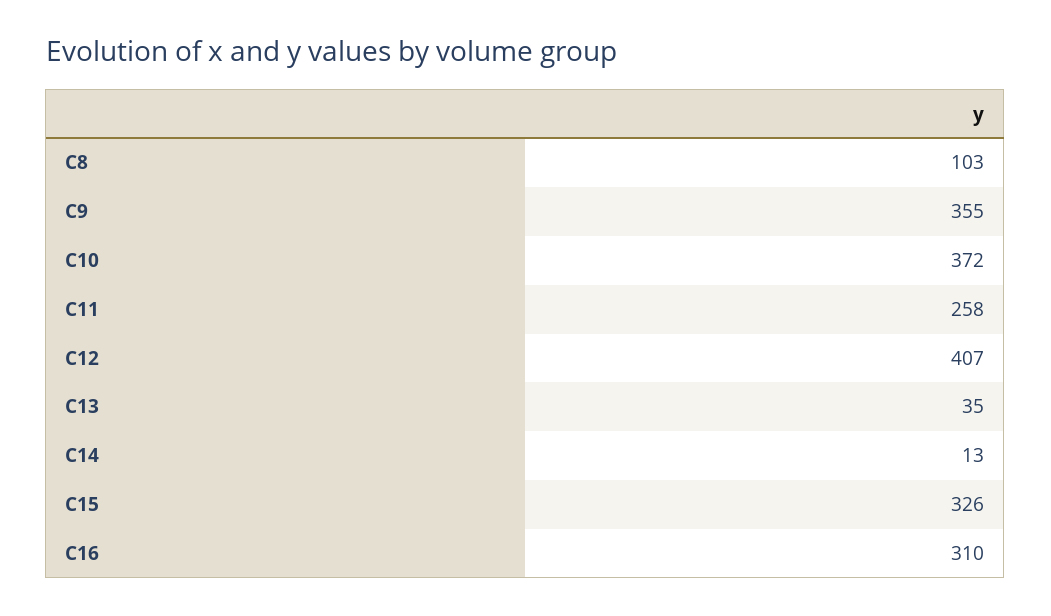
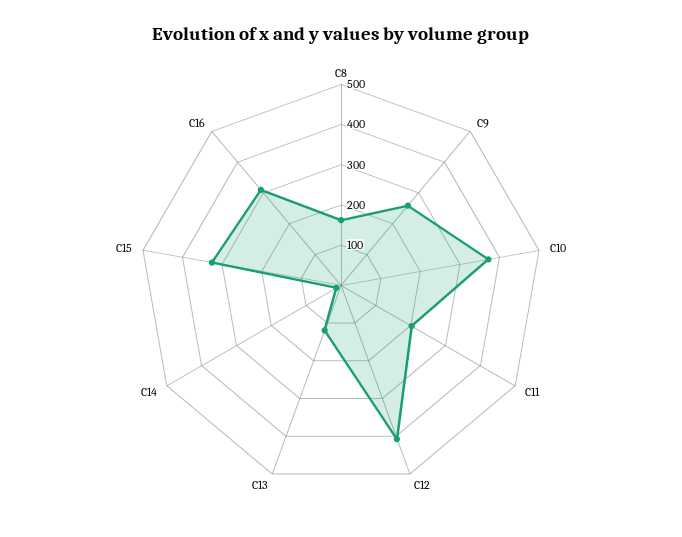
C8: 103 -> 160
C9: 355 -> 260
C11: 258 -> 200
C13: 35 -> 120

